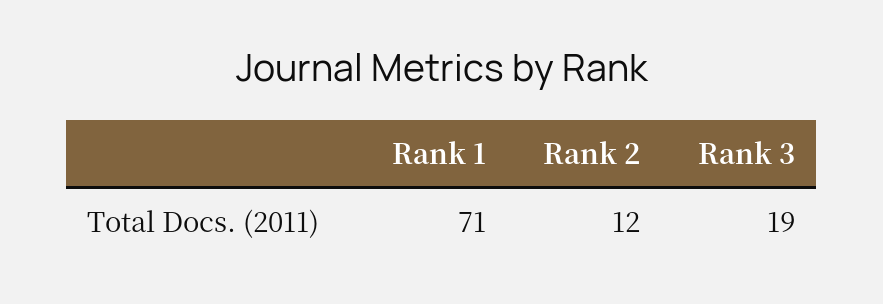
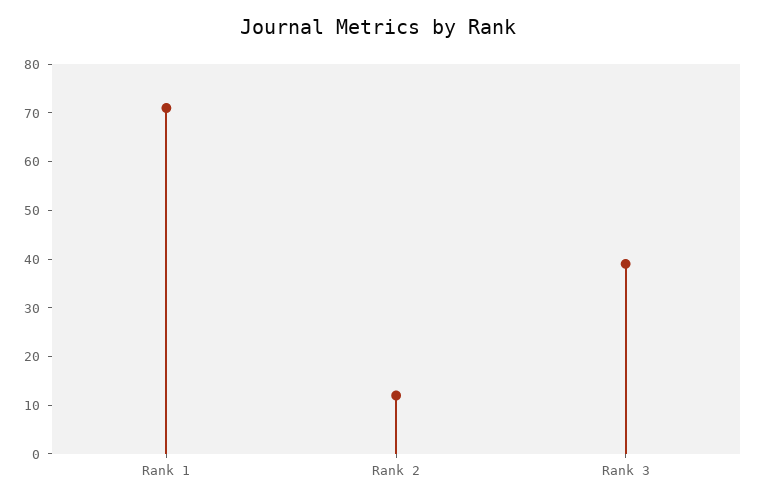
Rank 3: 19 -> 40

